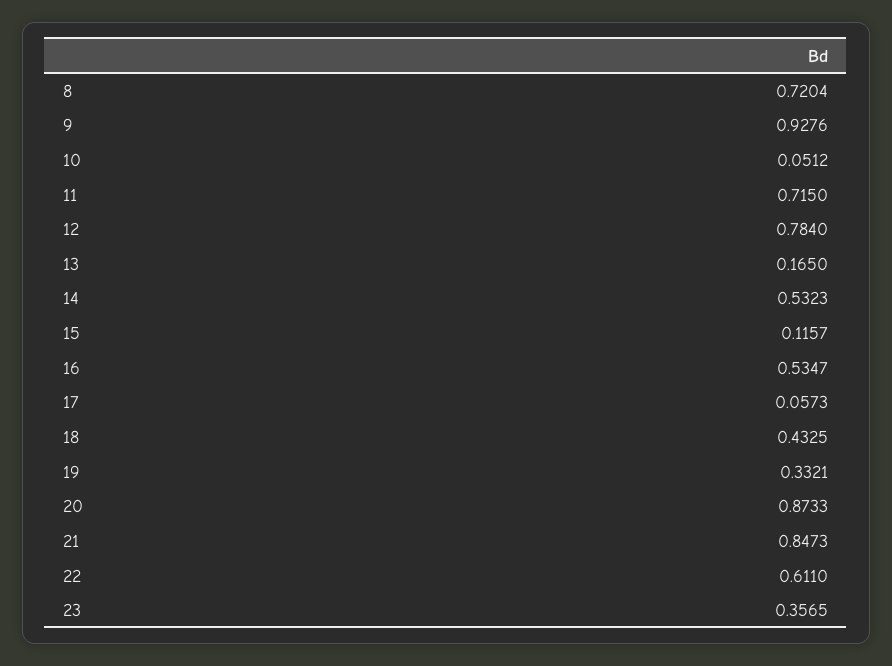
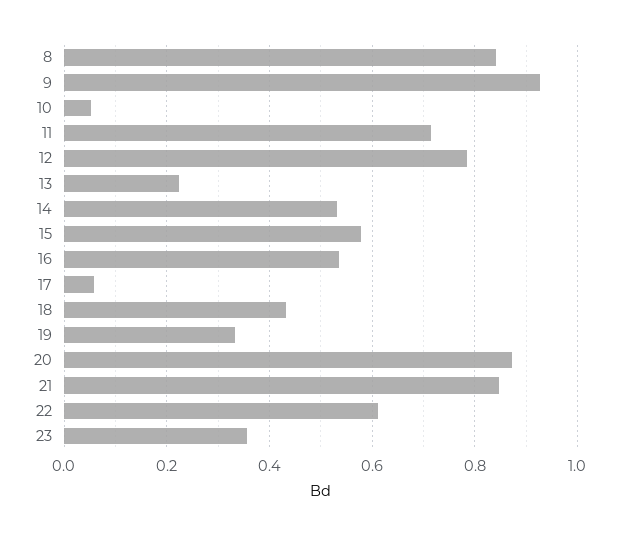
8: 0.7204 -> 0.84
13: 0.165 -> 0.22
15: 0.1157 -> 0.58

